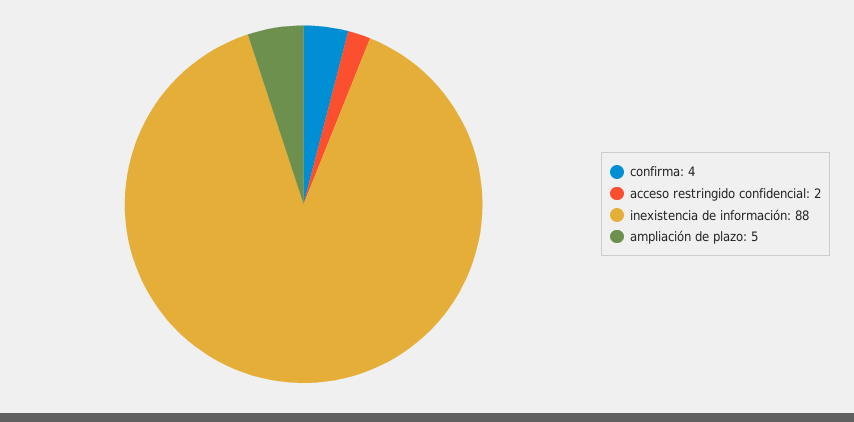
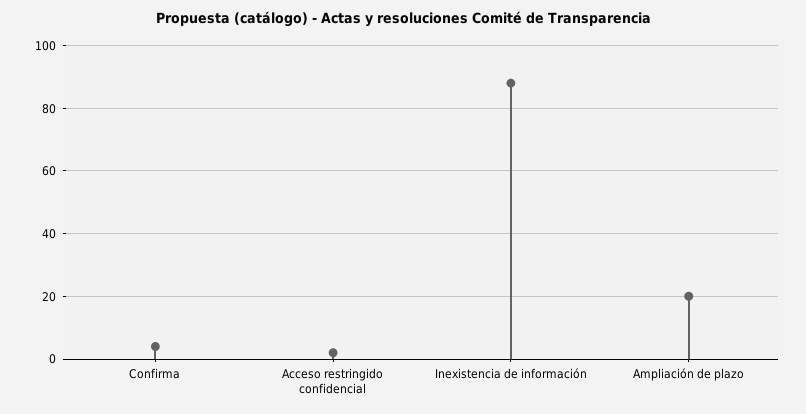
ampliación de plazo: 5 -> 20

